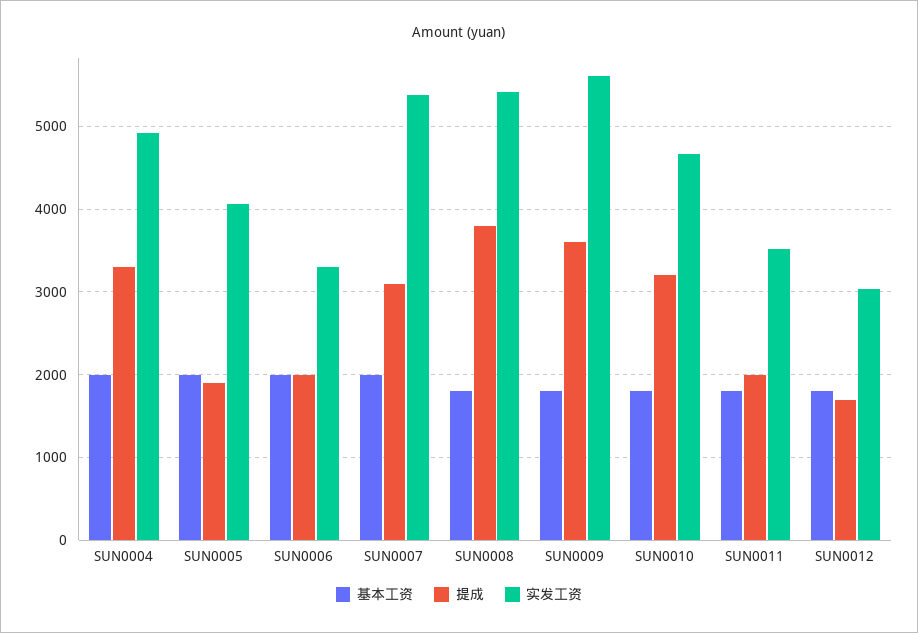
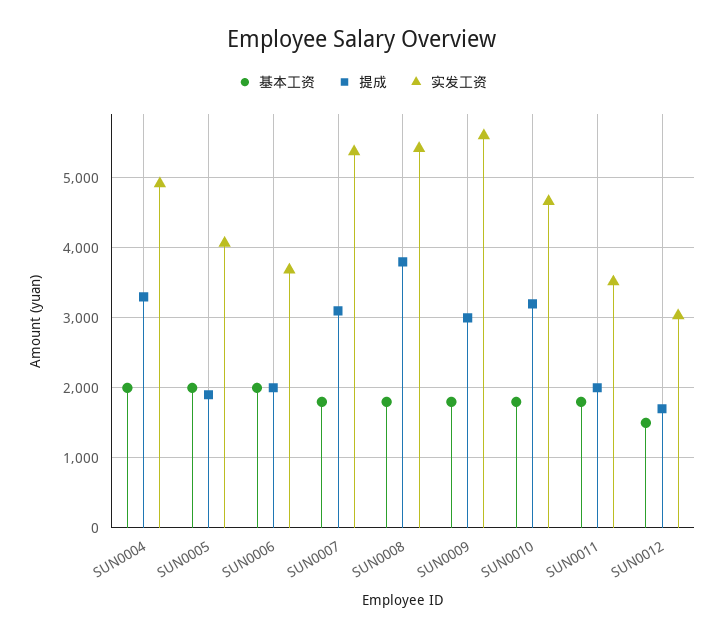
实发工资, SUN0006: 3300 -> 3700
基本工资, SUN0007: 2000 -> 1800
提成, SUN0009: 3600 -> 3000
基本工资, SUN0012: 1800 -> 1500

